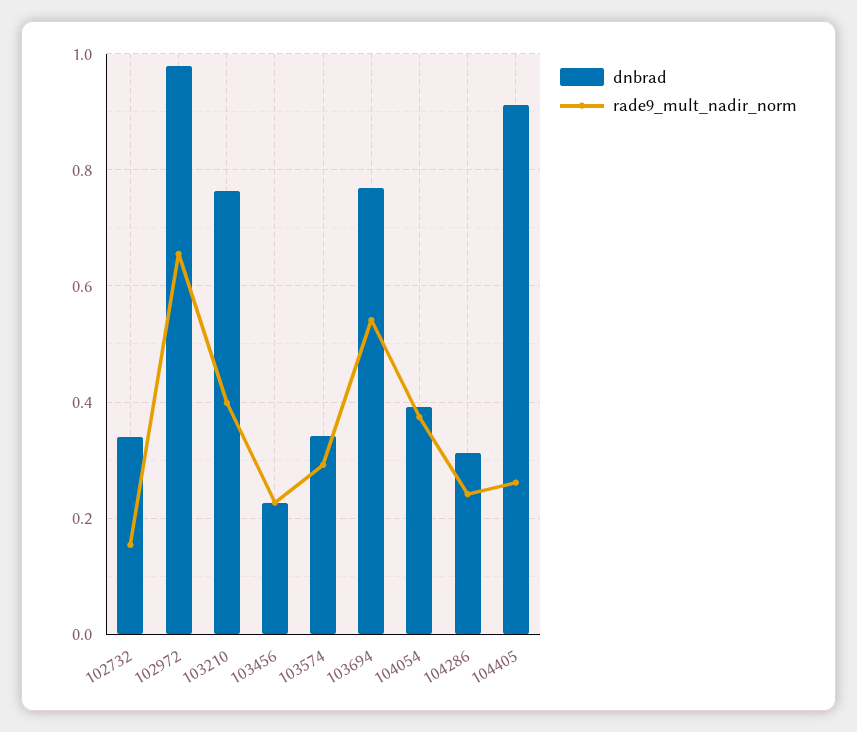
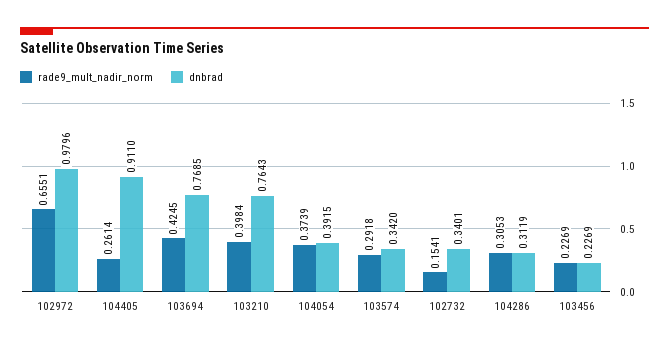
rade9_mult_nadir_norm, 103694: 0.54 -> 0.4245
rade9_mult_nadir_norm, 104286: 0.24 -> 0.3053

